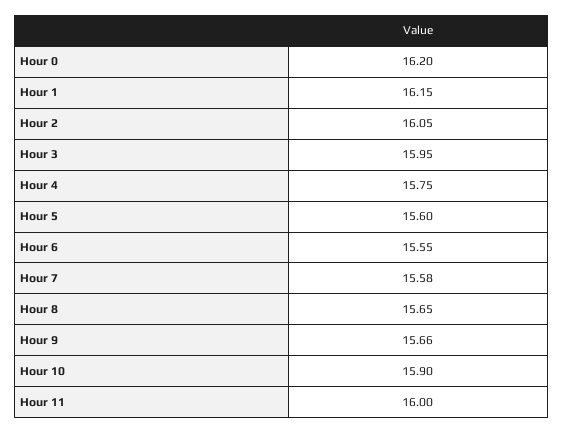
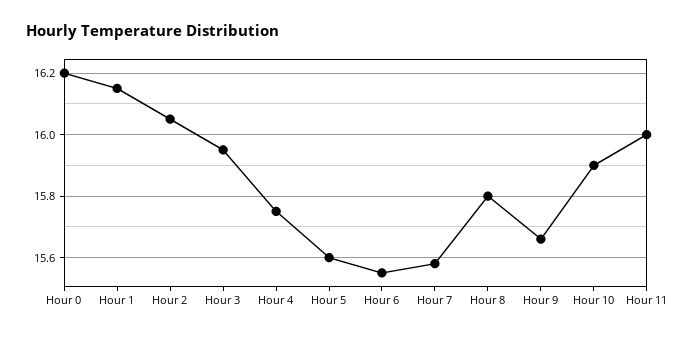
Hour 8: 15.65 -> 15.8

